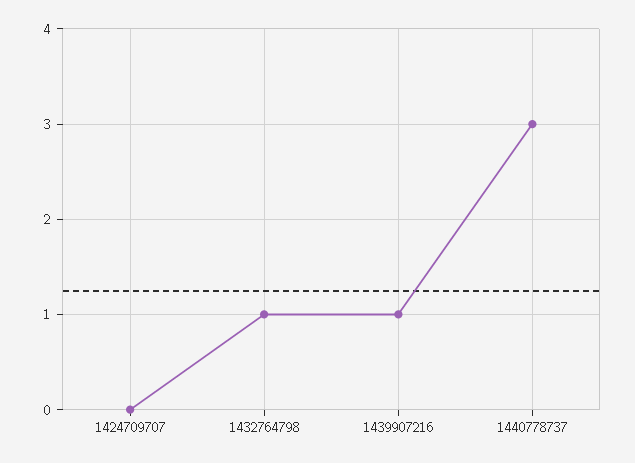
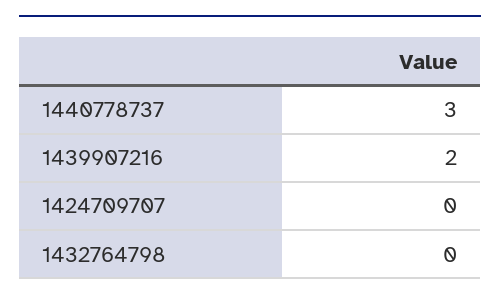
1432764798: 1 -> 0
1439907216: 1 -> 2

